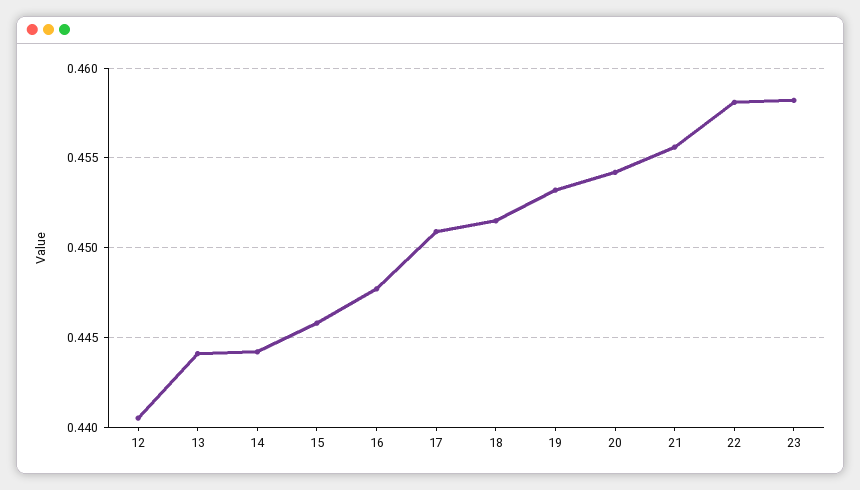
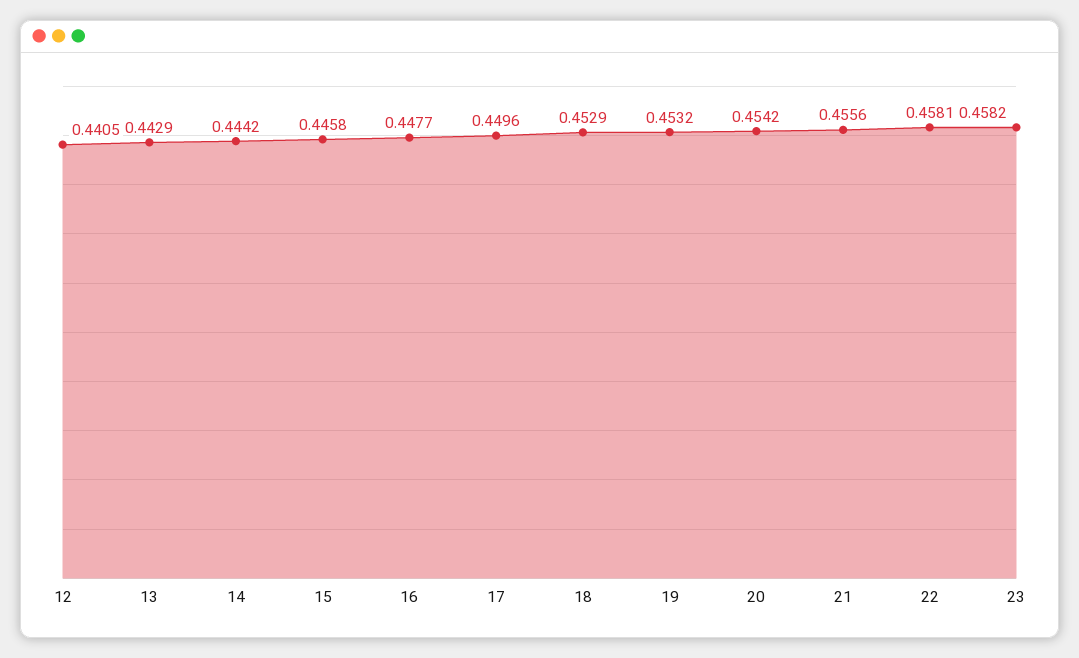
13: 0.444 -> 0.4429
17: 0.451 -> 0.4496
18: 0.4515 -> 0.4529

